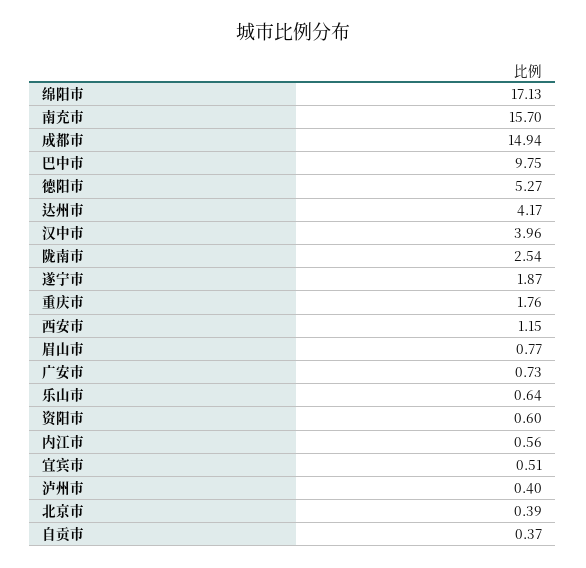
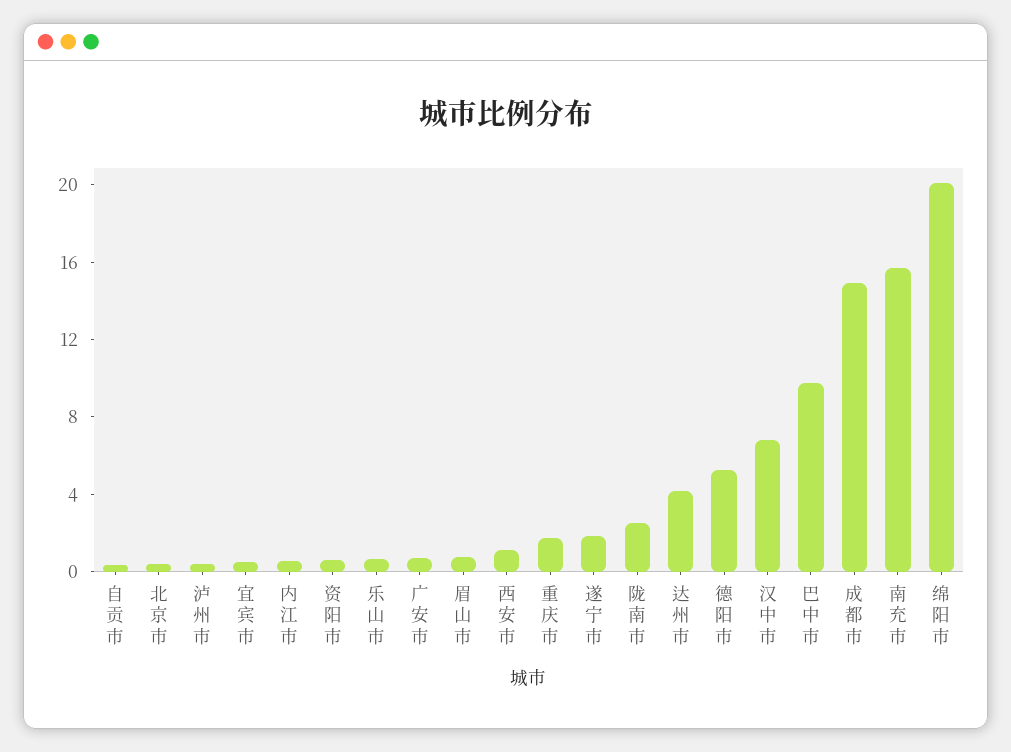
绵阳市: 17.13 -> 20
汉中市: 3.96 -> 7

